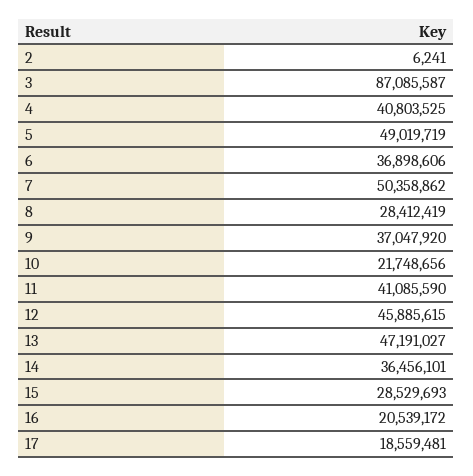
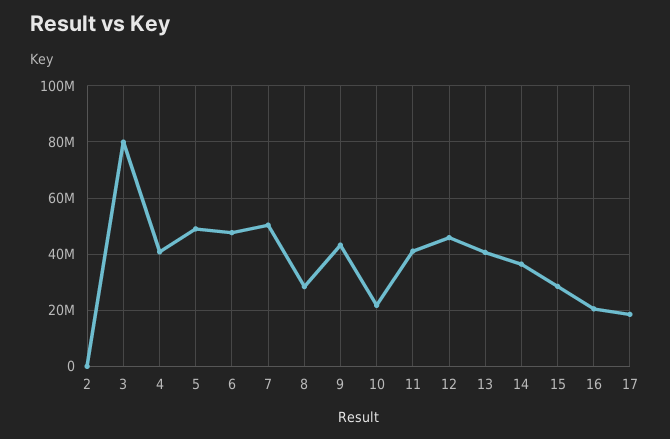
3: 87085587 -> 80000000
6: 36898606 -> 47500000
9: 37047920 -> 42500000
13: 47191027 -> 40000000

